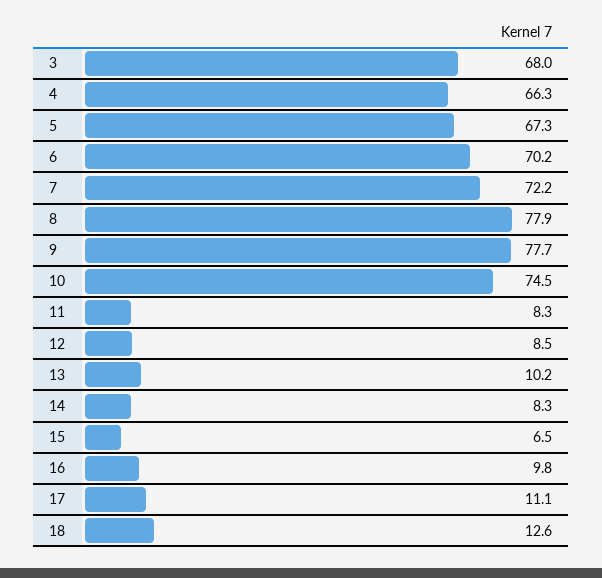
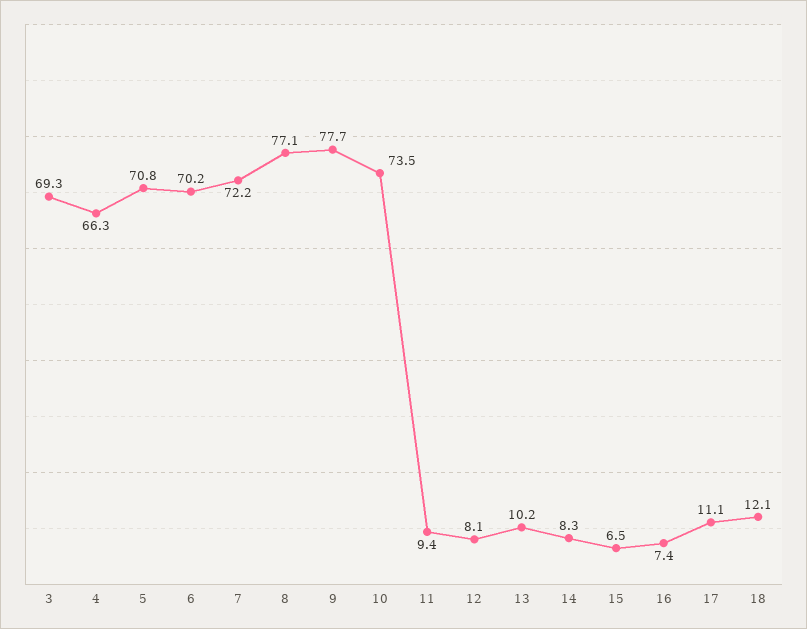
3: 68 -> 69.3
5: 67.3 -> 70.8
8: 77.9 -> 77.1
10: 74.5 -> 73.5
11: 8.3 -> 9.4
12: 8.5 -> 8.1
16: 9.8 -> 7.4
18: 12.6 -> 12.1

